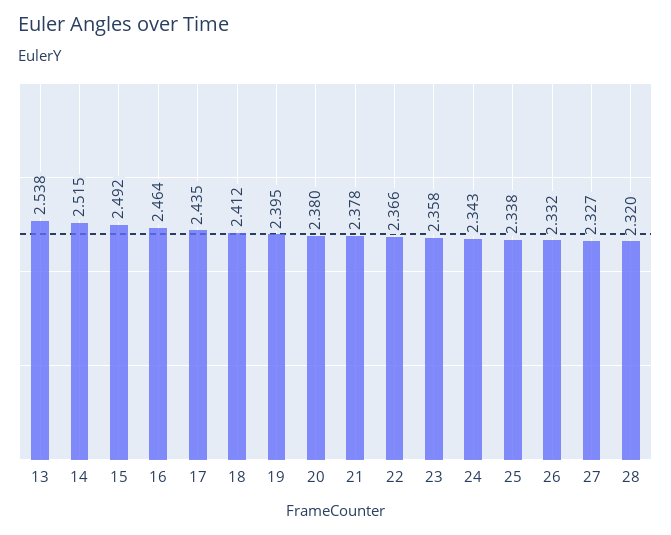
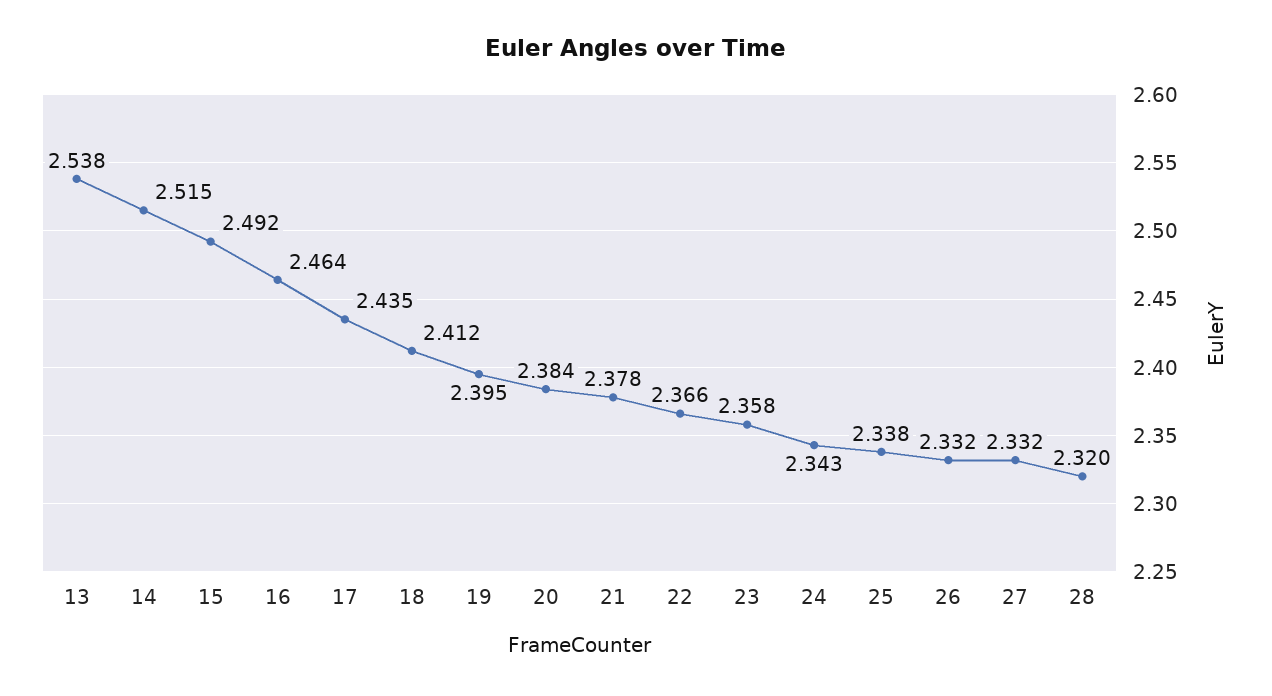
20: 2.38 -> 2.384
27: 2.327 -> 2.332

